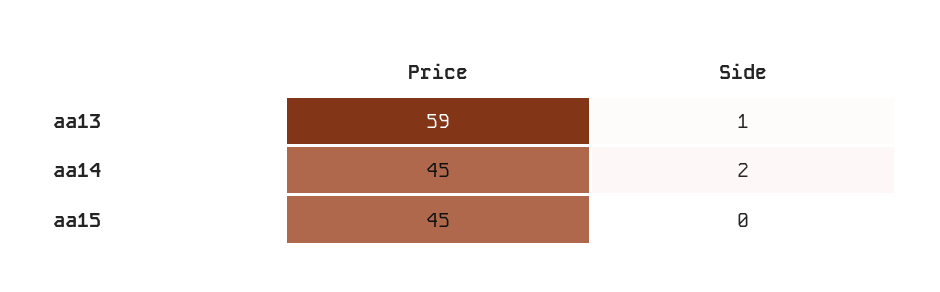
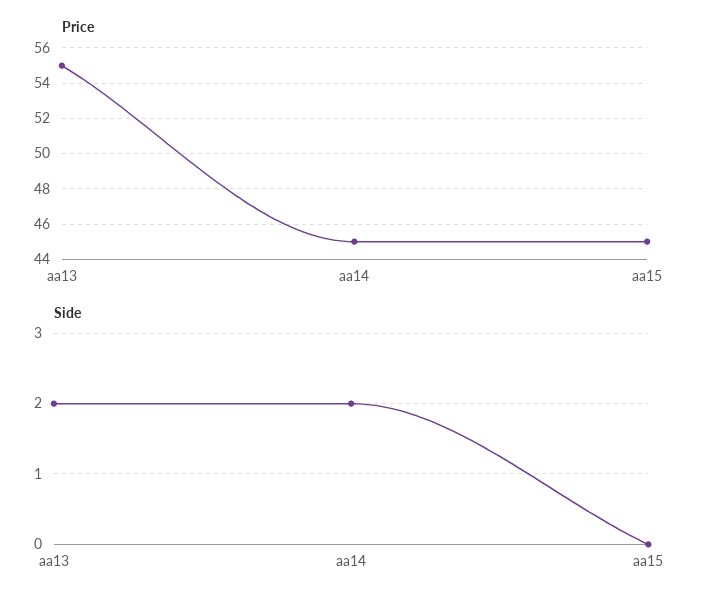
Price, aa13: 59 -> 55
Side, aa13: 1 -> 2

